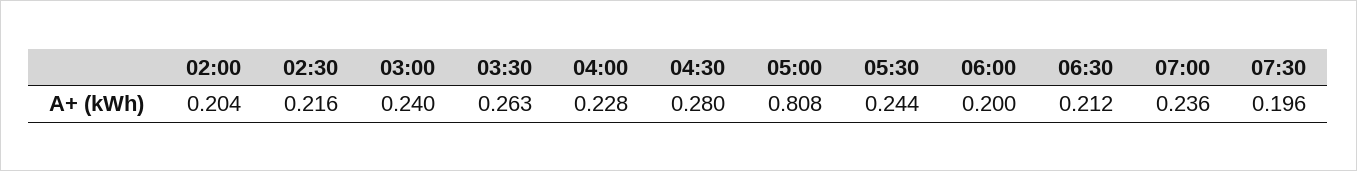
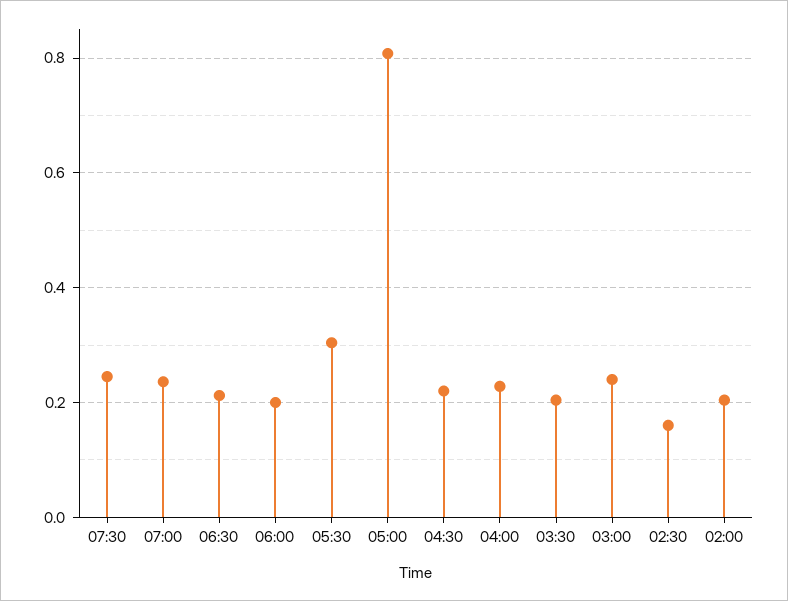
02:30: 0.216 -> 0.16
03:30: 0.263 -> 0.2
04:30: 0.28 -> 0.22
05:30: 0.244 -> 0.3
07:30: 0.196 -> 0.24

